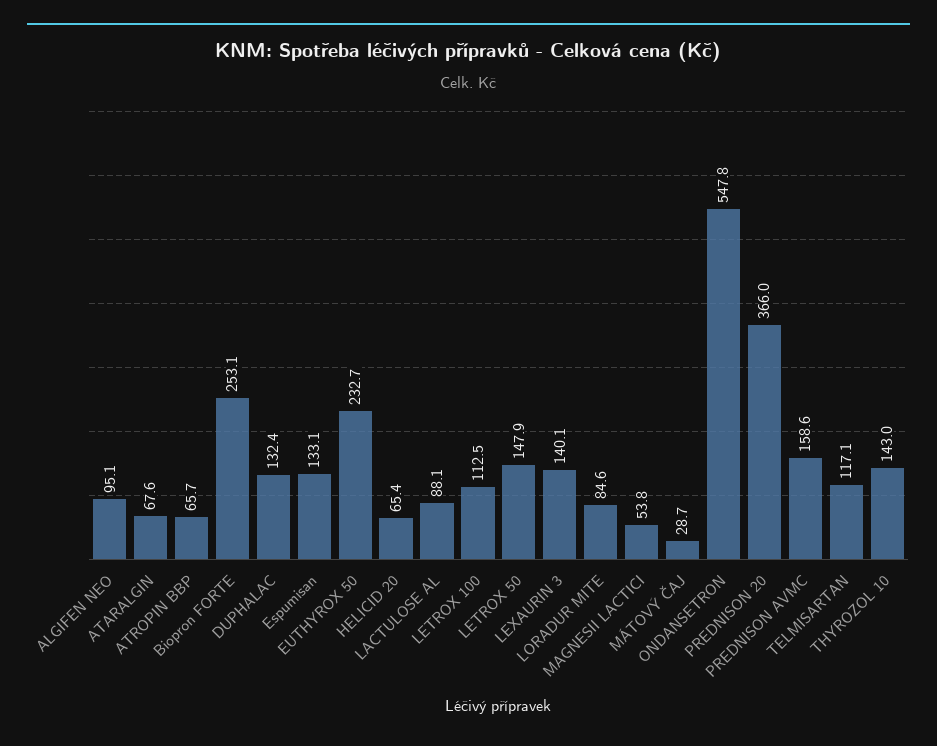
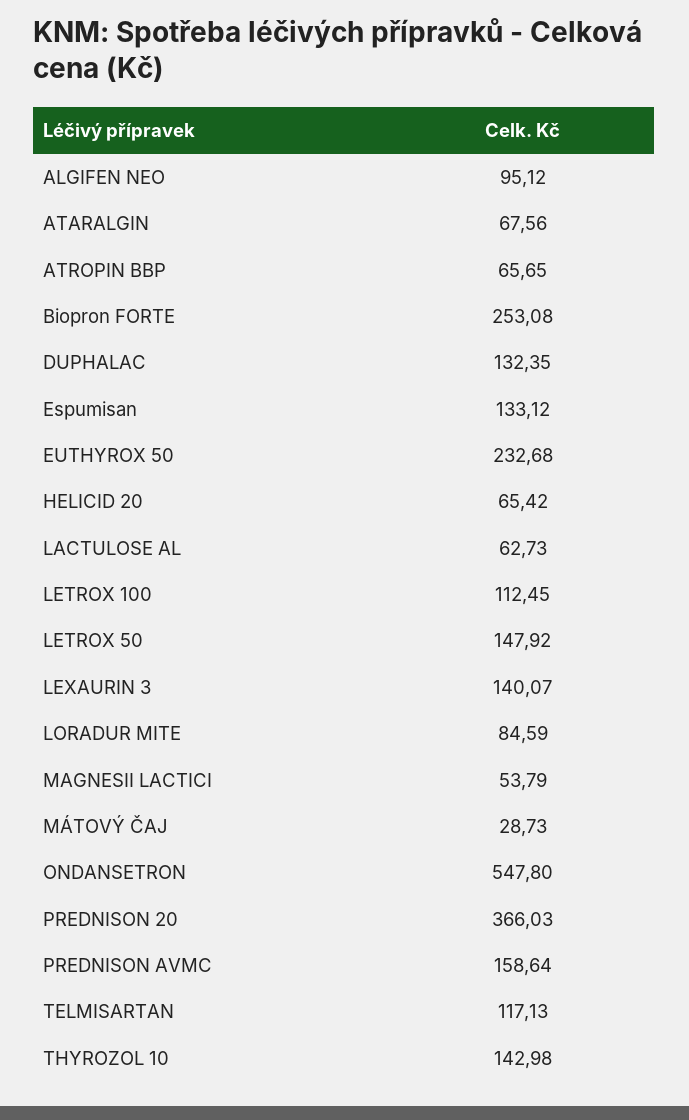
LACTULOSE AL: 88.1 -> 62.73

